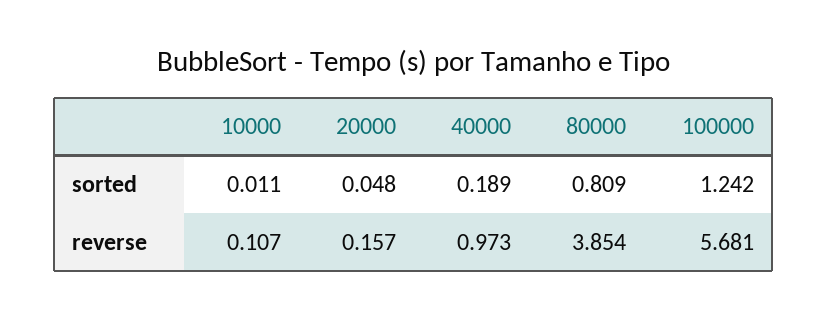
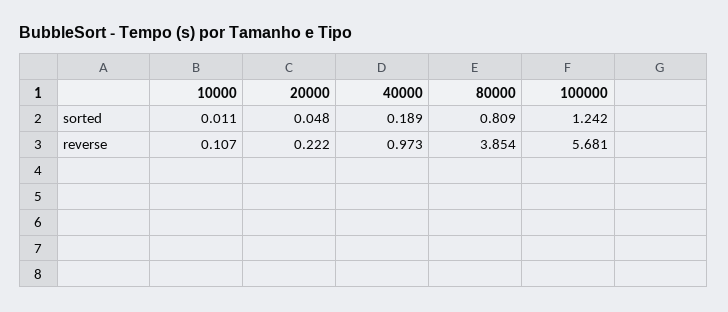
20000, reverse: 0.157 -> 0.222

